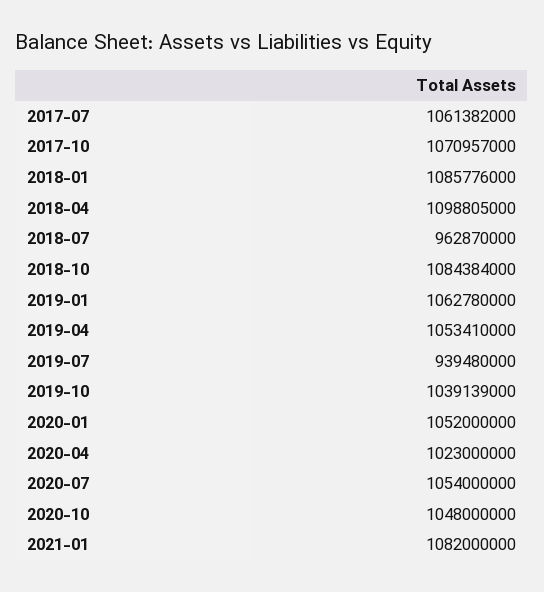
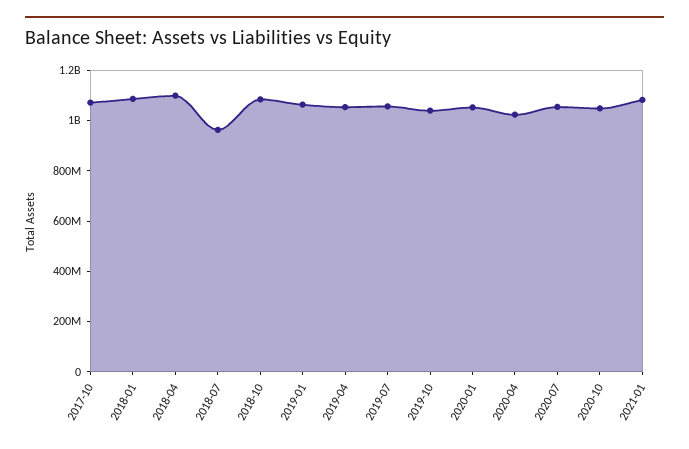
2017-07: 1061382000 -> none
2019-07: 939480000 -> 1050000000

